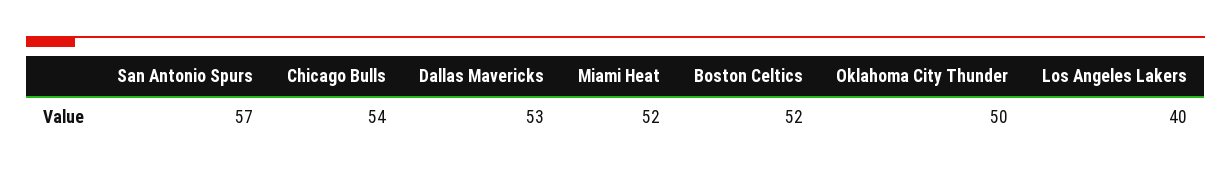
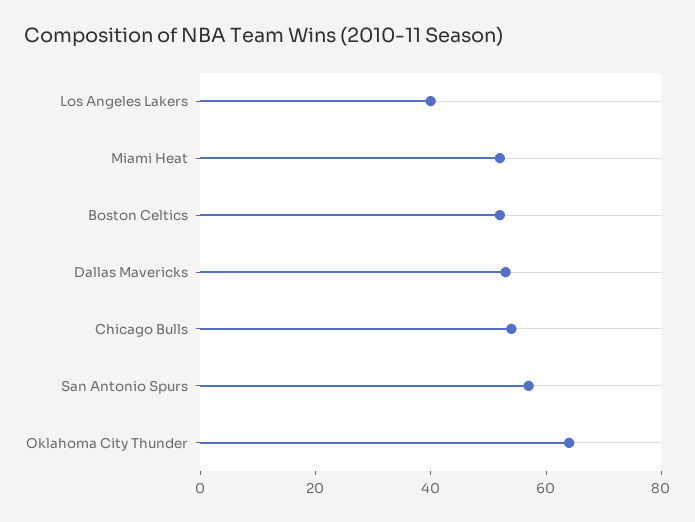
Oklahoma City Thunder: 50 -> 65

